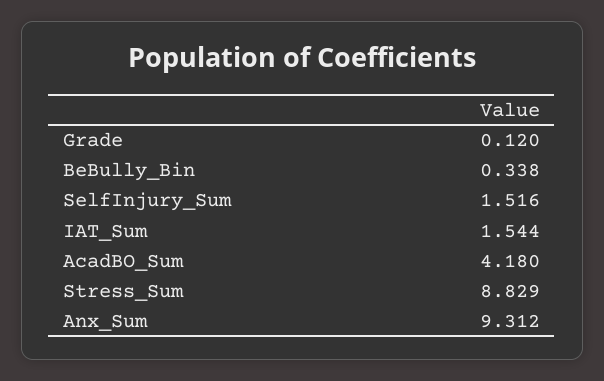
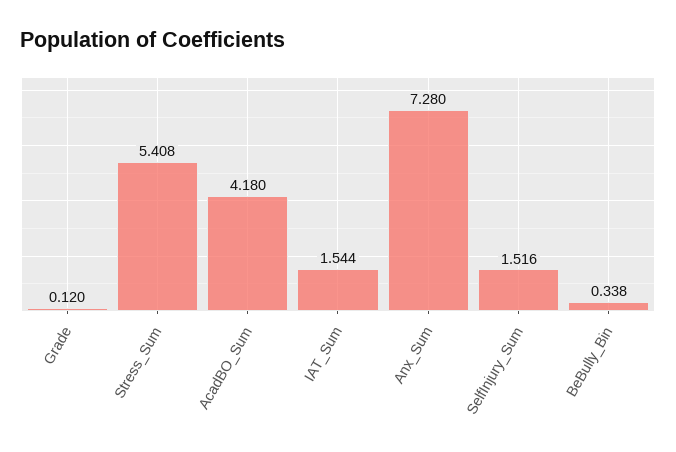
Stress_Sum: 8.829 -> 5.408
Anx_Sum: 9.312 -> 7.28

